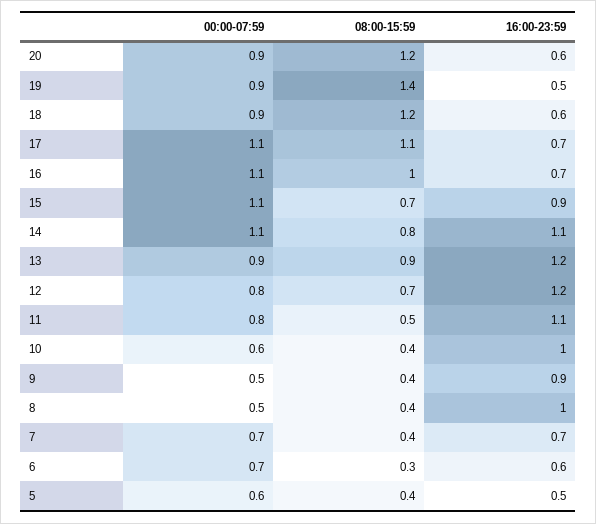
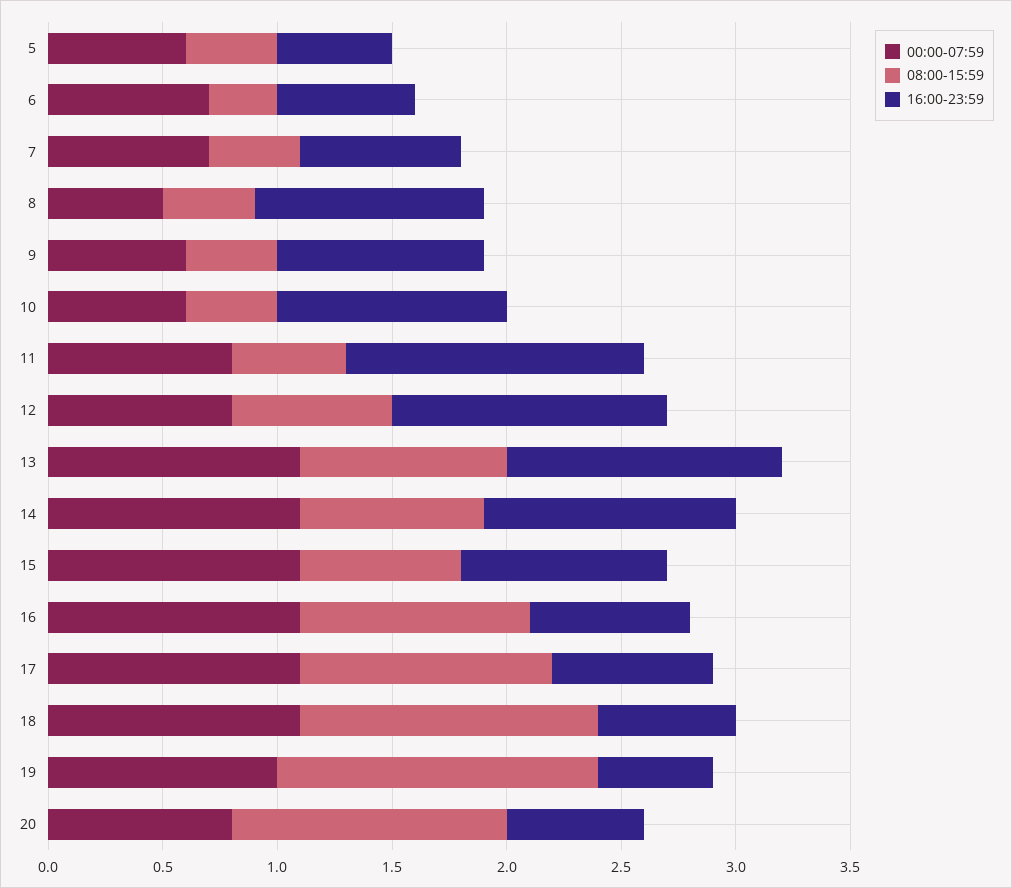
00:00-07:59, 20: 0.9 -> 0.8
00:00-07:59, 19: 0.9 -> 1
00:00-07:59, 18: 0.9 -> 1.1
08:00-15:59, 18: 1.2 -> 1.3
00:00-07:59, 13: 0.9 -> 1.1
16:00-23:59, 11: 1.1 -> 1.3
00:00-07:59, 9: 0.5 -> 0.6

